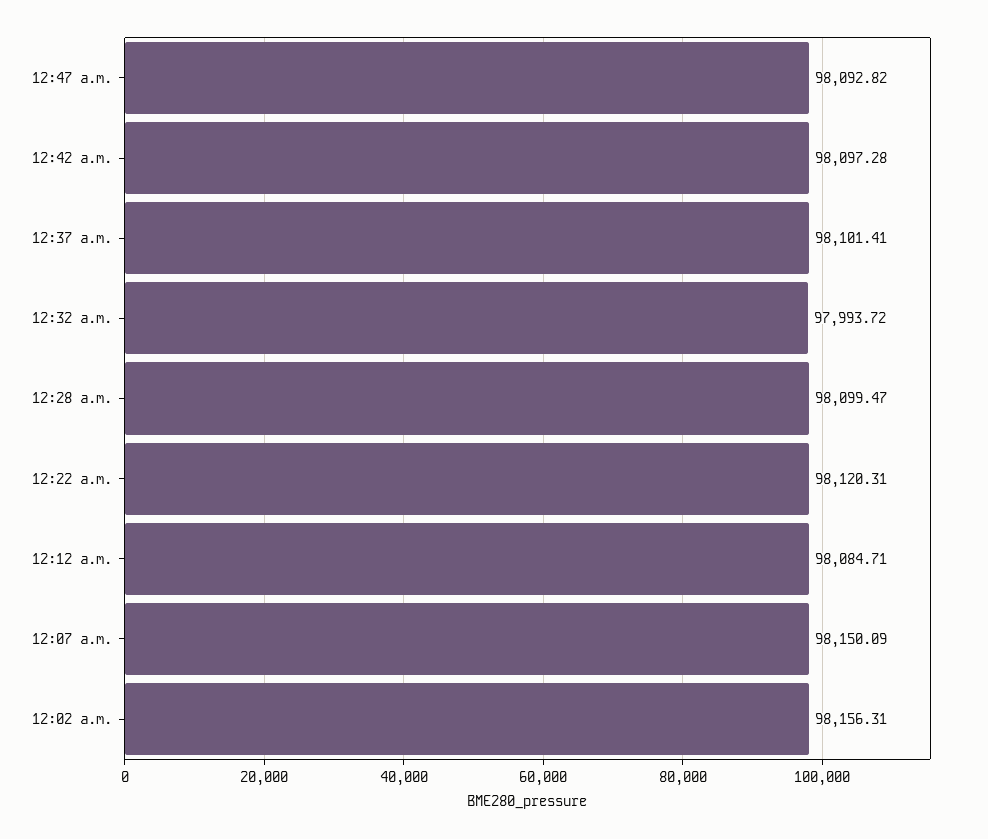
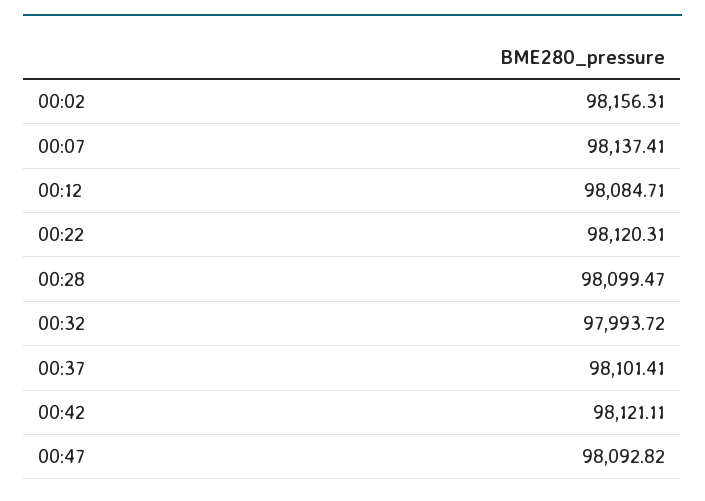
12:42 a.m.: 98097.28 -> 98121.11
12:07 a.m.: 98150.09 -> 98137.41

